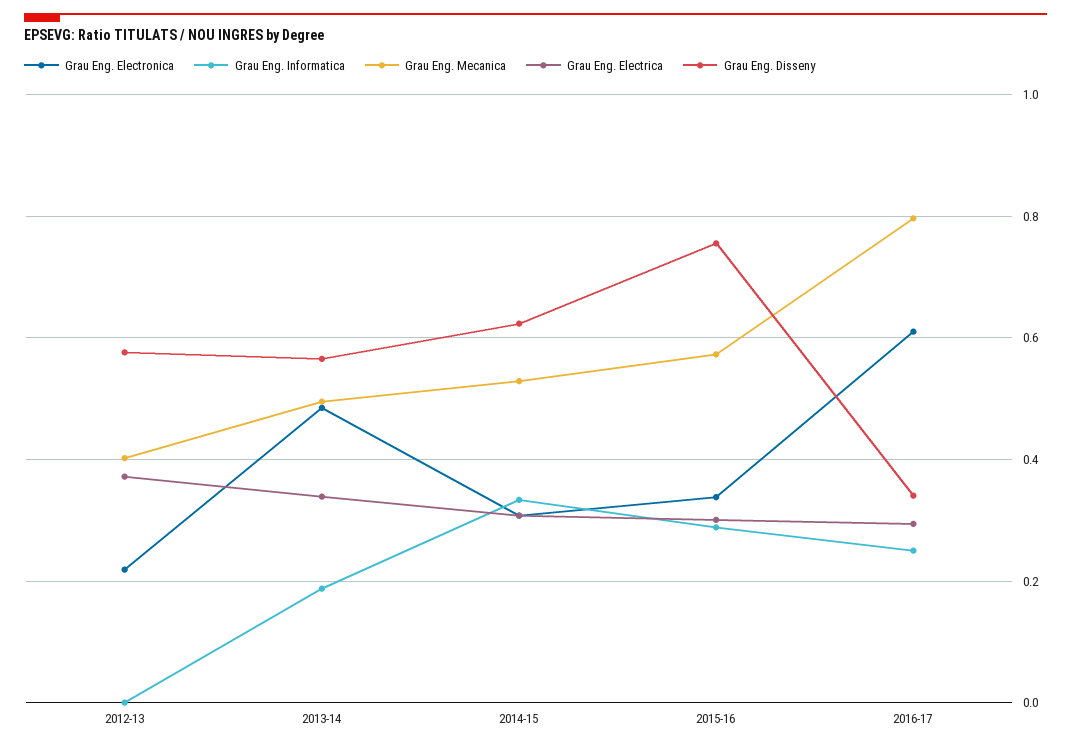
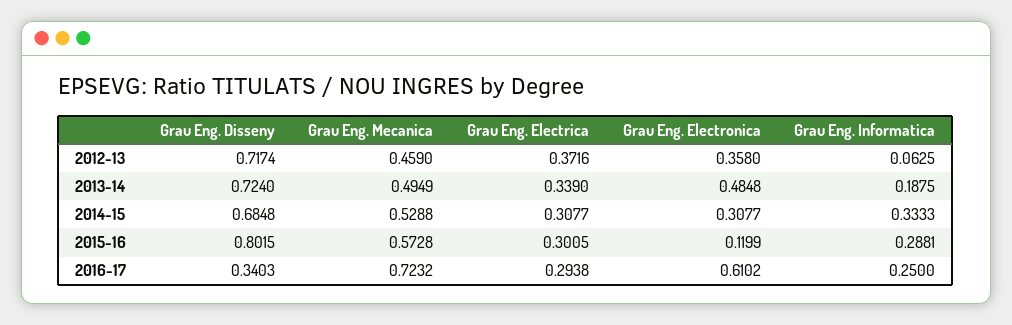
Grau Eng. Electronica, 2012-13: 0.22 -> 0.358
Grau Eng. Informatica, 2012-13: 0 -> 0.0625
Grau Eng. Mecanica, 2012-13: 0.4 -> 0.459
Grau Eng. Disseny, 2012-13: 0.58 -> 0.7174
Grau Eng. Disseny, 2013-14: 0.56 -> 0.724
Grau Eng. Disseny, 2014-15: 0.62 -> 0.6848
Grau Eng. Electronica, 2015-16: 0.34 -> 0.1199
Grau Eng. Disseny, 2015-16: 0.76 -> 0.8015
Grau Eng. Mecanica, 2016-17: 0.8 -> 0.7232

